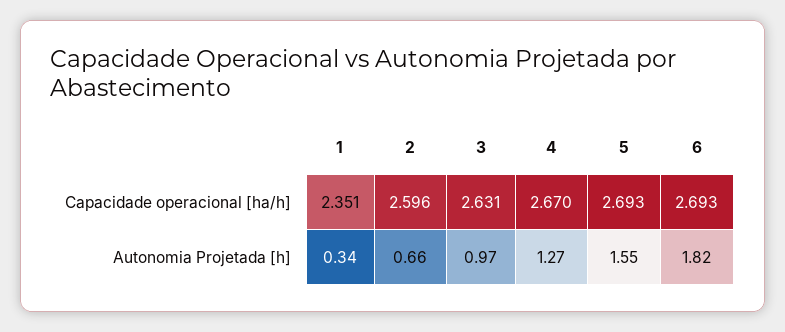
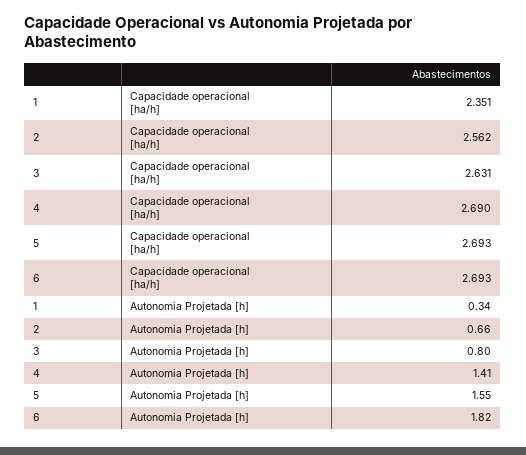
2, Capacidade operacional [ha/h]: 2.596 -> 2.562
4, Capacidade operacional [ha/h]: 2.67 -> 2.69
3, Autonomia Projetada [h]: 0.97 -> 0.8
4, Autonomia Projetada [h]: 1.27 -> 1.41

